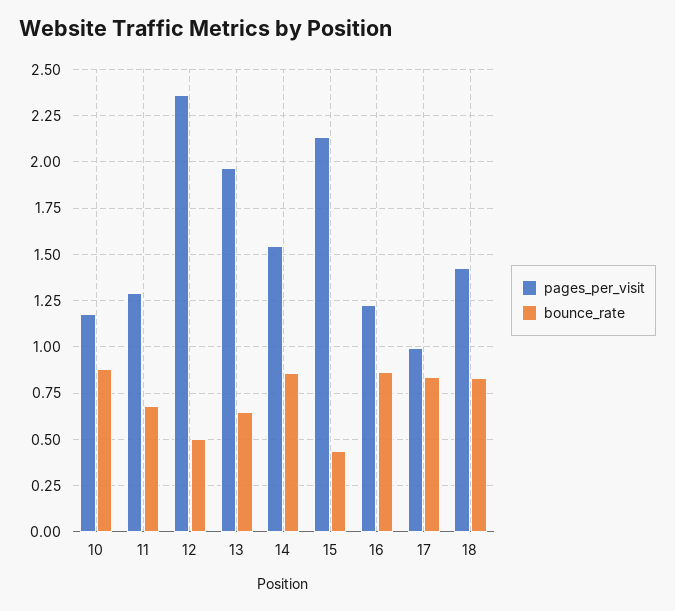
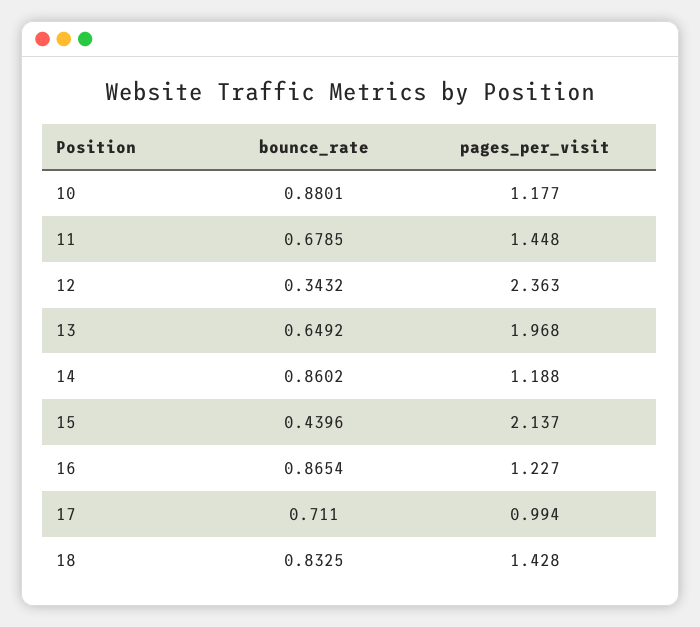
pages_per_visit, 11: 1.3 -> 1.448
bounce_rate, 12: 0.5 -> 0.3432
pages_per_visit, 14: 1.55 -> 1.188
bounce_rate, 17: 0.85 -> 0.711

